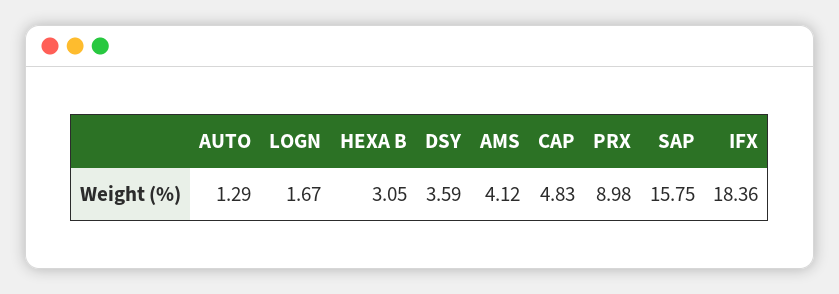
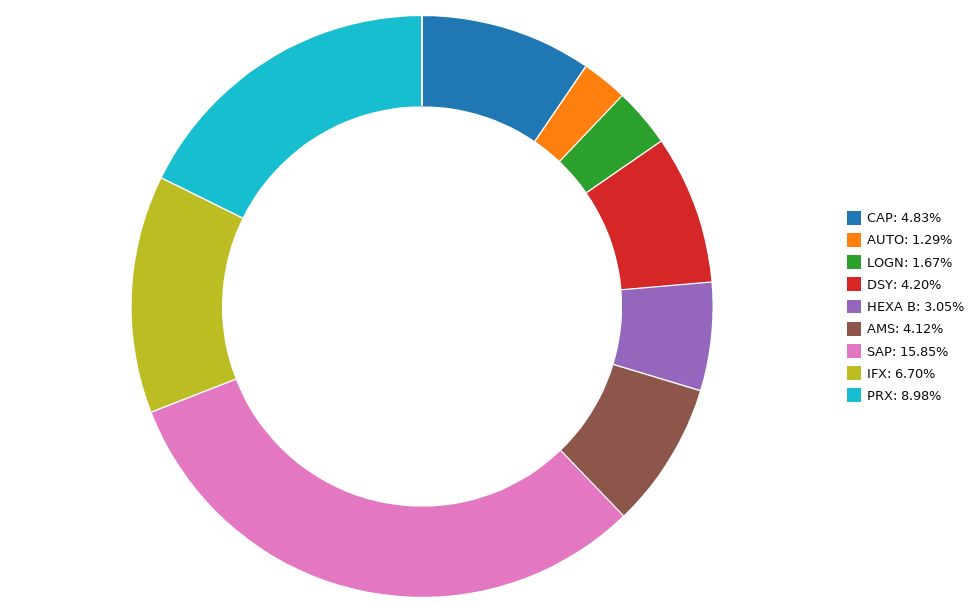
DSY: 3.59 -> 4.2
SAP: 15.75 -> 15.85
IFX: 18.36 -> 6.7

